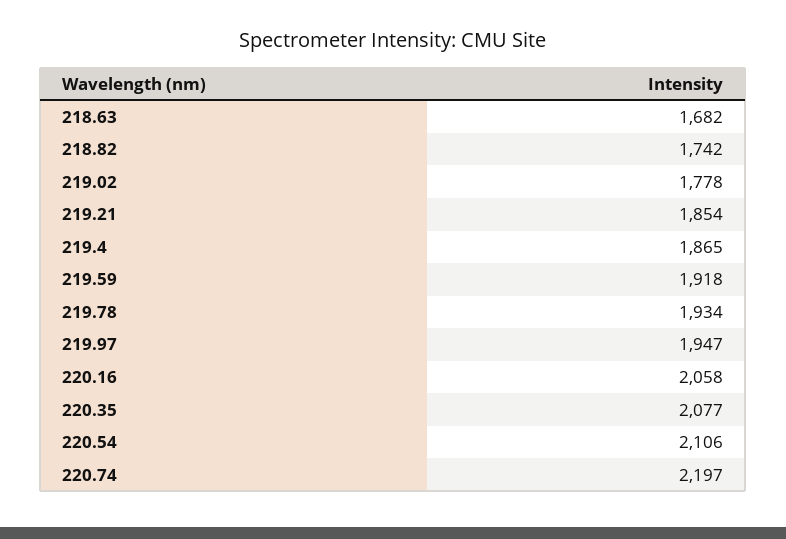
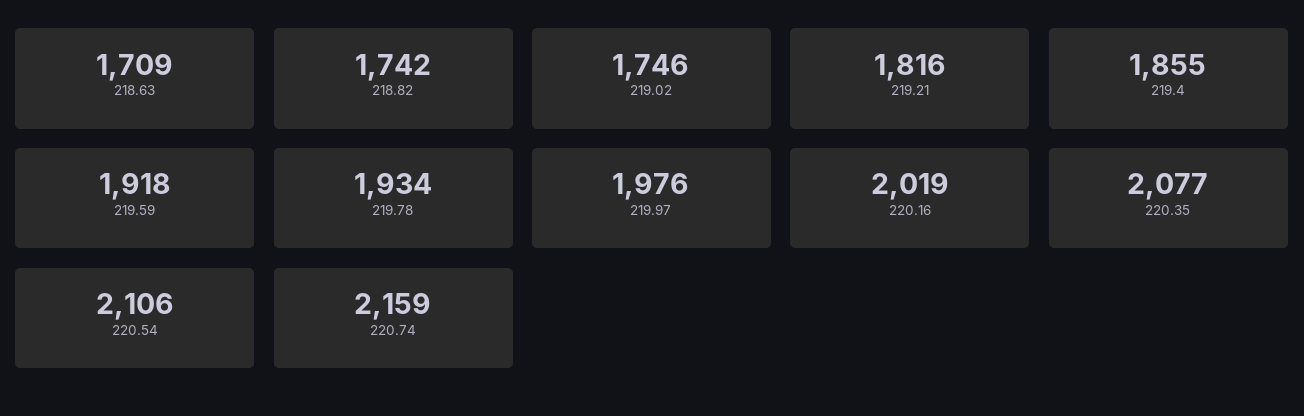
218.63: 1682 -> 1709
219.02: 1778 -> 1746
219.21: 1854 -> 1816
219.4: 1865 -> 1855
219.97: 1947 -> 1976
220.16: 2058 -> 2019
220.74: 2197 -> 2159

